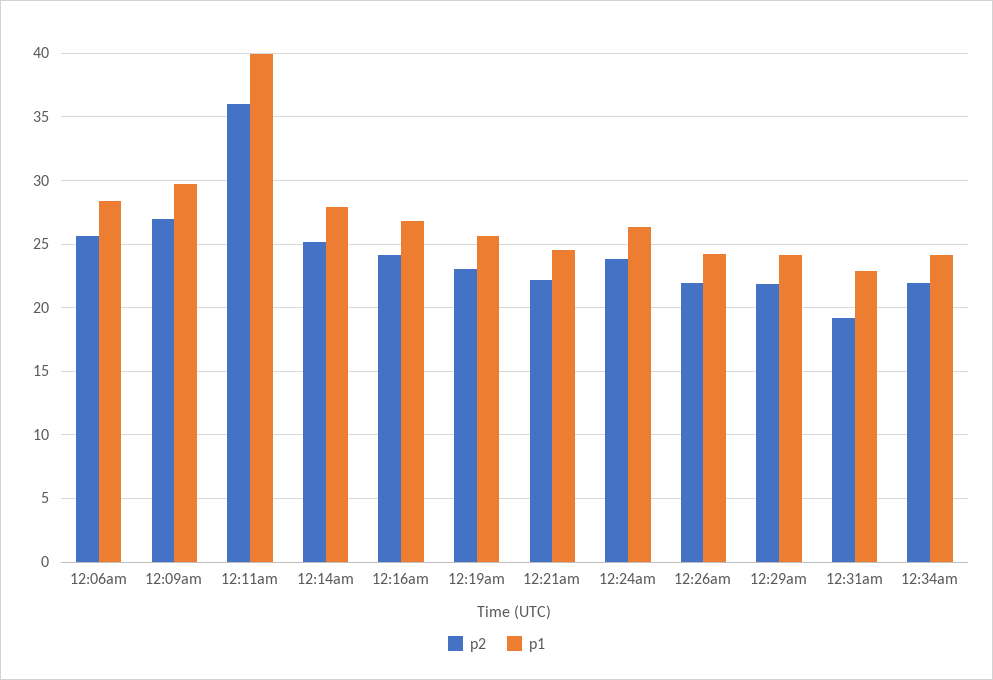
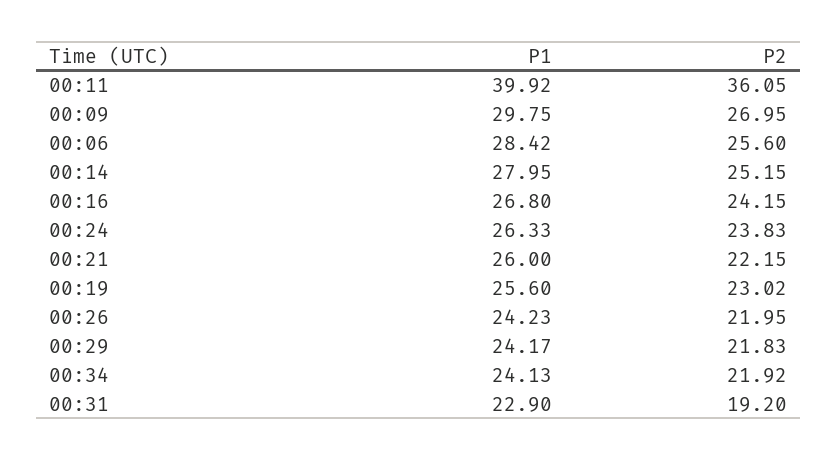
p1, 12:21am: 24.5 -> 26

